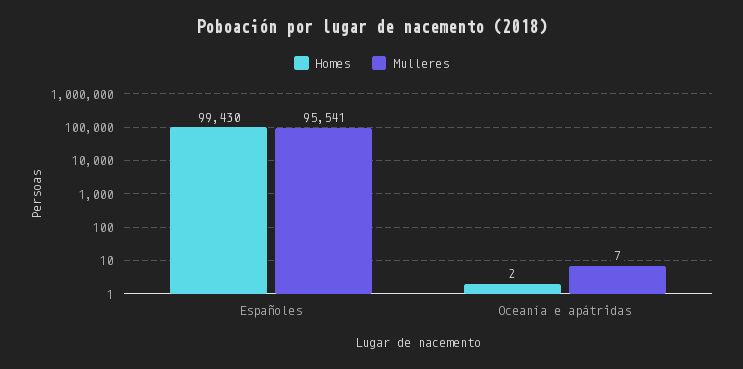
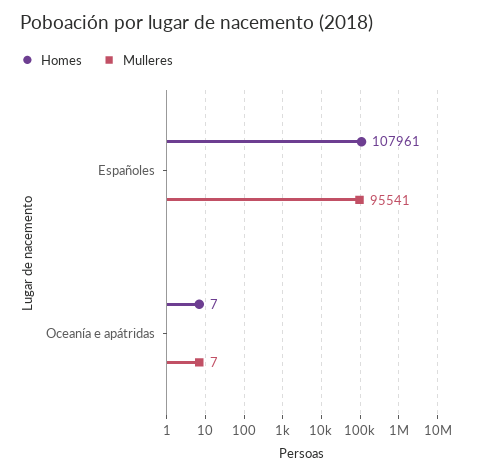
Homes, Españoles: 99430 -> 107961
Homes, Oceanía e apátridas: 2 -> 7

